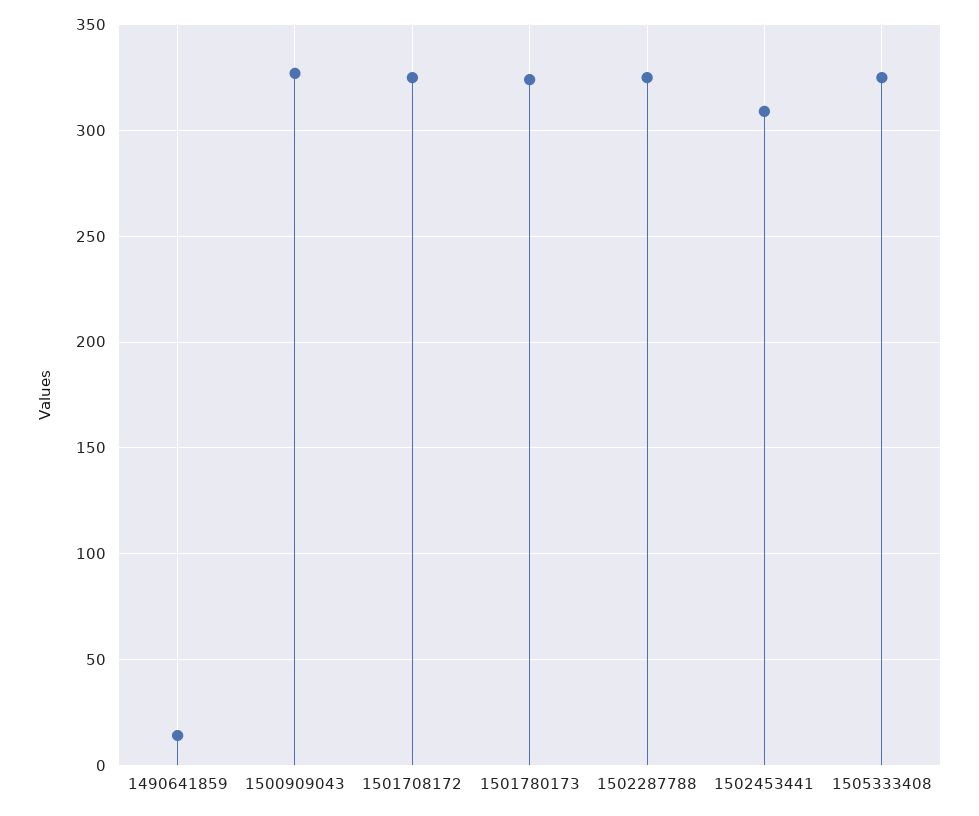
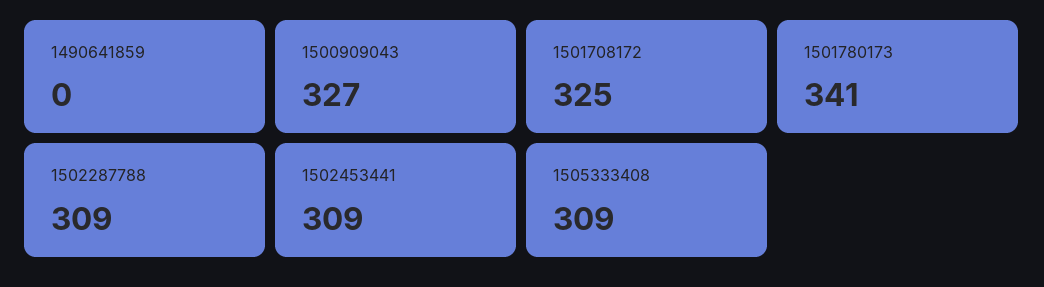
1490641859: 15 -> 0
1501780173: 325 -> 341
1502287788: 325 -> 309
1505333408: 325 -> 309

